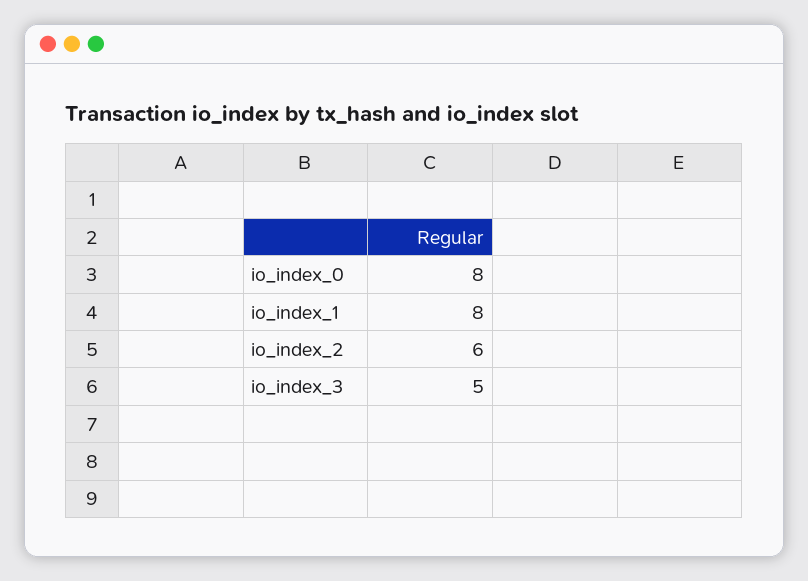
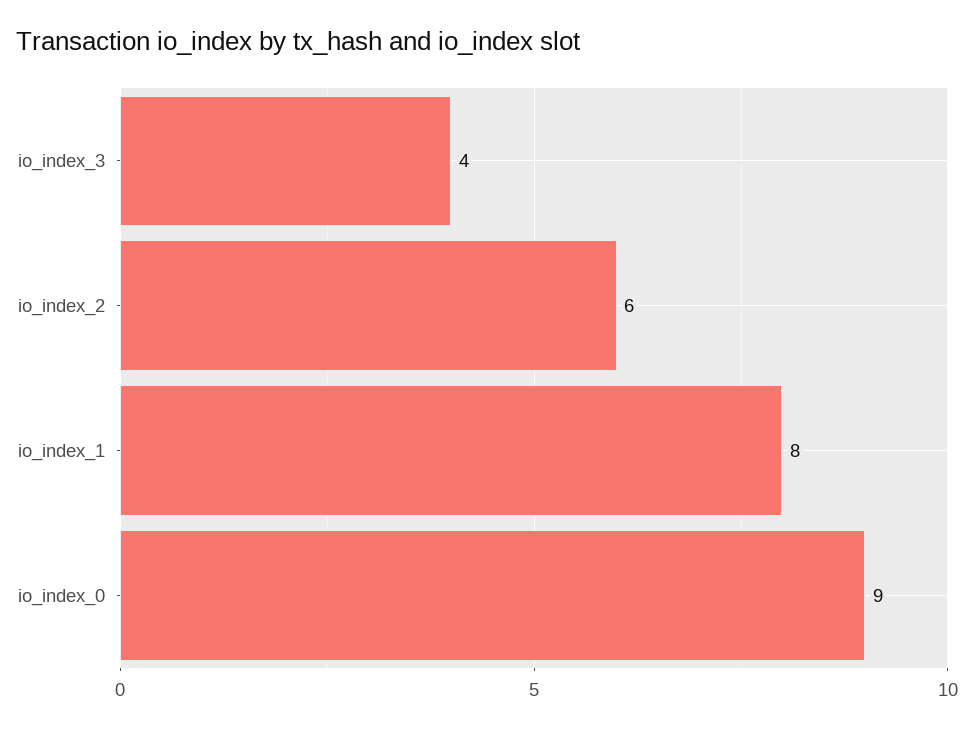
io_index_0: 8 -> 9
io_index_3: 5 -> 4

